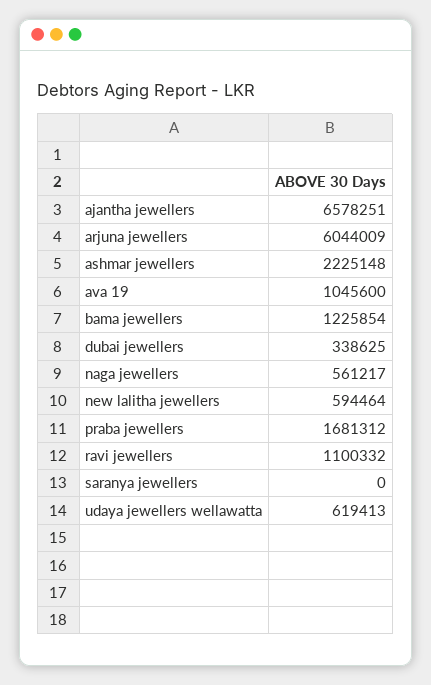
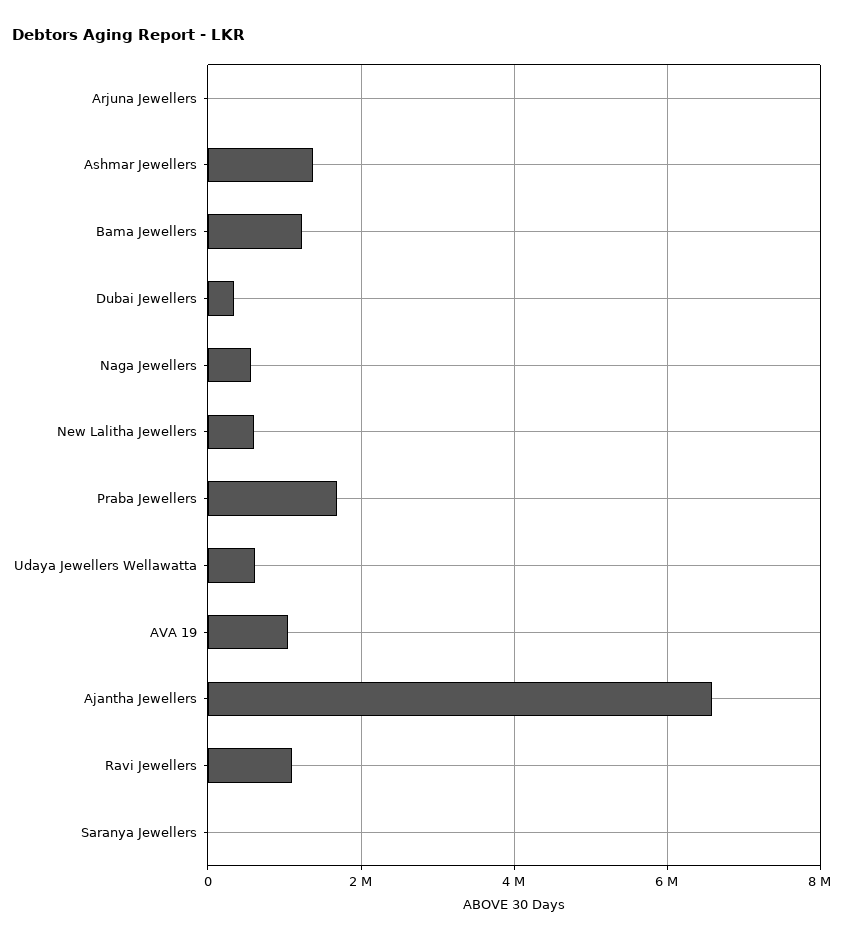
arjuna jewellers: 6044009 -> 0
ashmar jewellers: 2225148 -> 1400000

